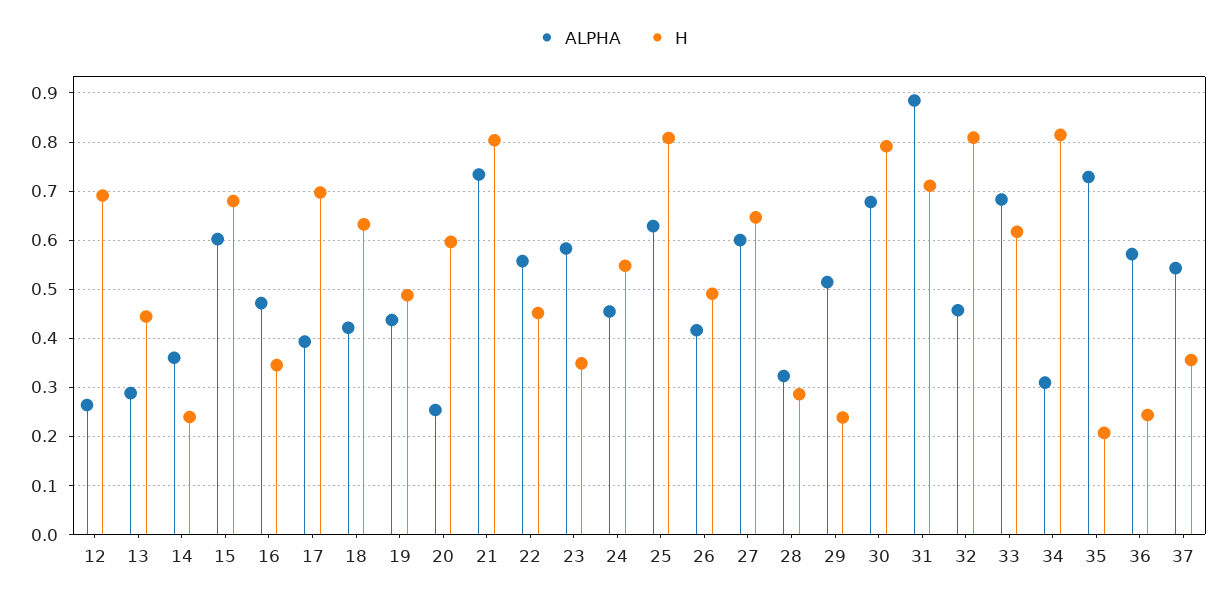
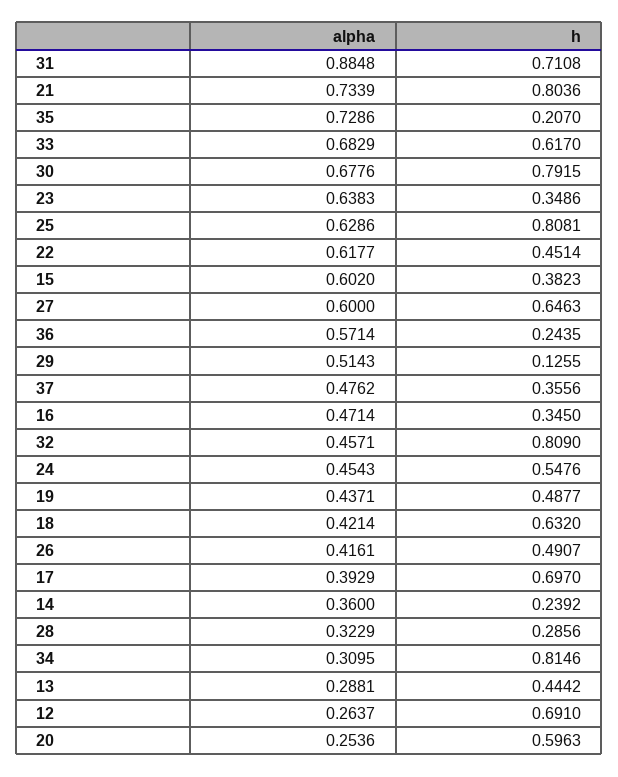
H, 15: 0.68 -> 0.3823
ALPHA, 22: 0.56 -> 0.6177
ALPHA, 23: 0.58 -> 0.6383
H, 29: 0.24 -> 0.1255
ALPHA, 37: 0.54 -> 0.4762

